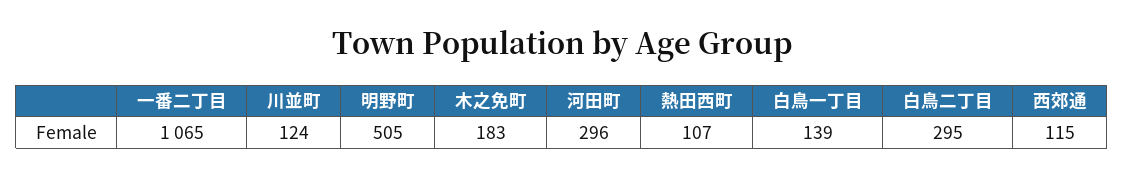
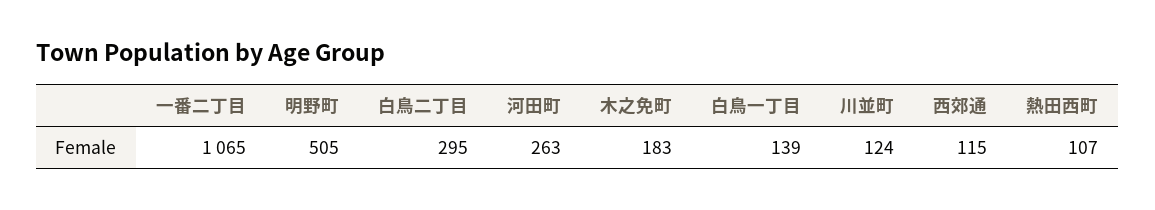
河田町: 296 -> 263

